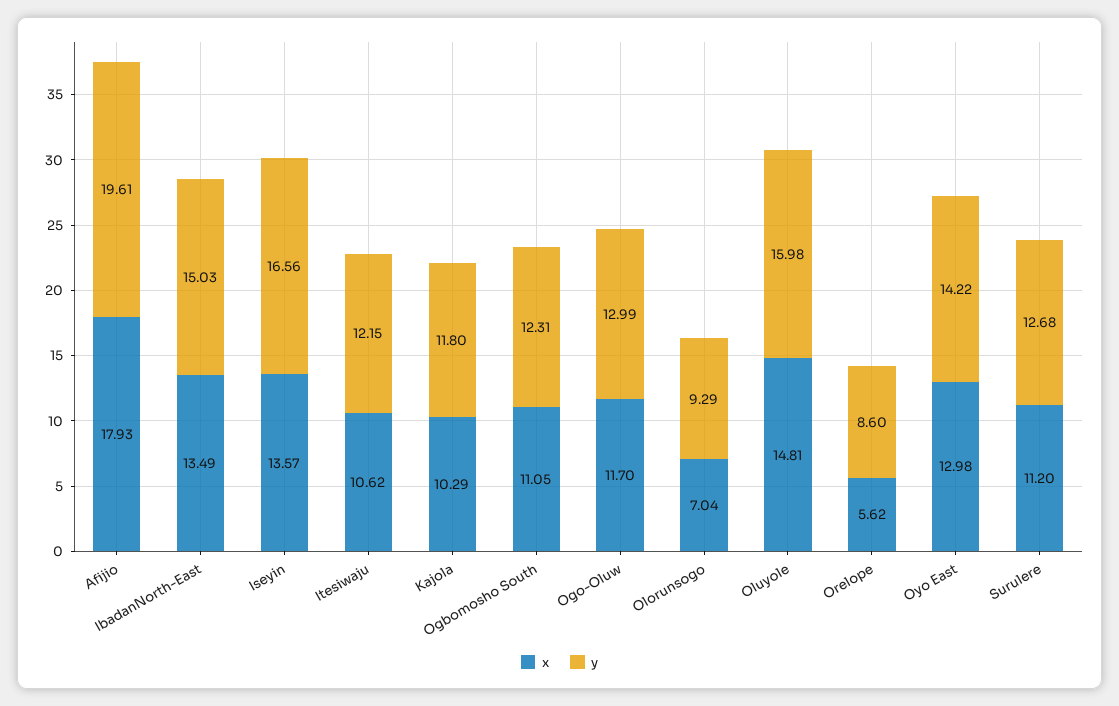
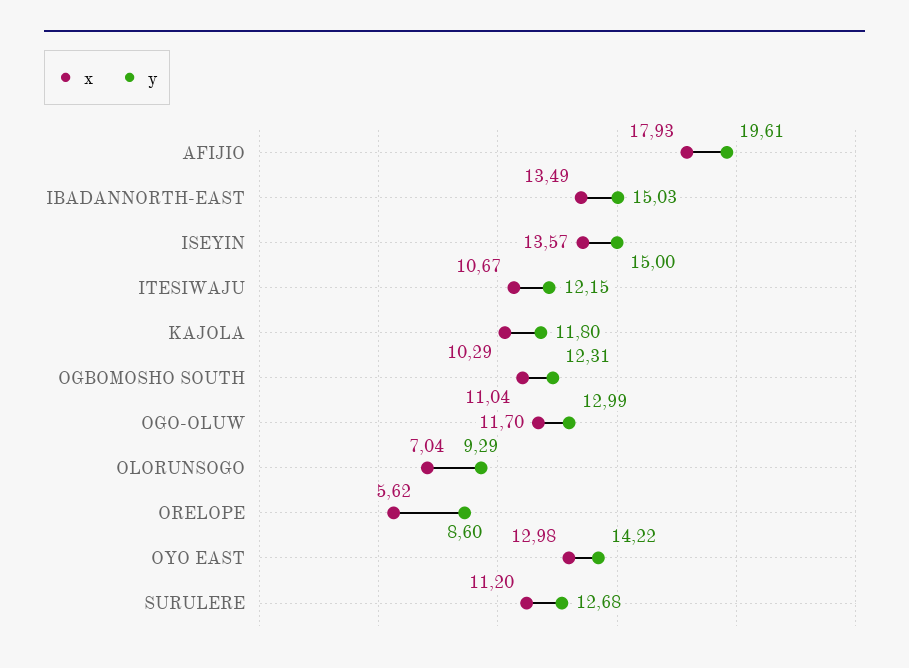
y, Iseyin: 16.56 -> 15
x, Itesiwaju: 10.62 -> 10.67
x, Ogbomosho South: 11.05 -> 11.04
x, Oluyole: 14.81 -> none
y, Oluyole: 15.98 -> none

